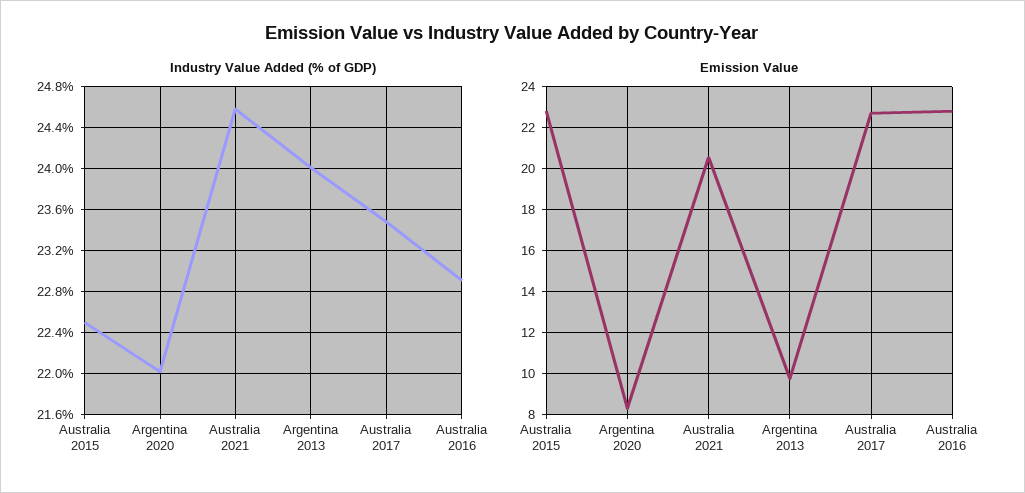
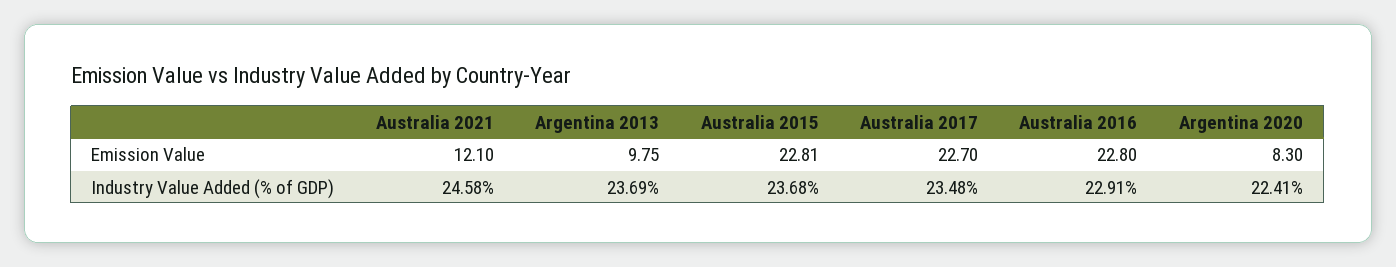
Industry Value Added (% of GDP), Australia 2015: 22.5 -> 23.68
Industry Value Added (% of GDP), Argentina 2020: 22 -> 22.41
Industry Value Added (% of GDP), Argentina 2013: 24 -> 23.69
Emission Value, Australia 2021: 20.5 -> 12.1

